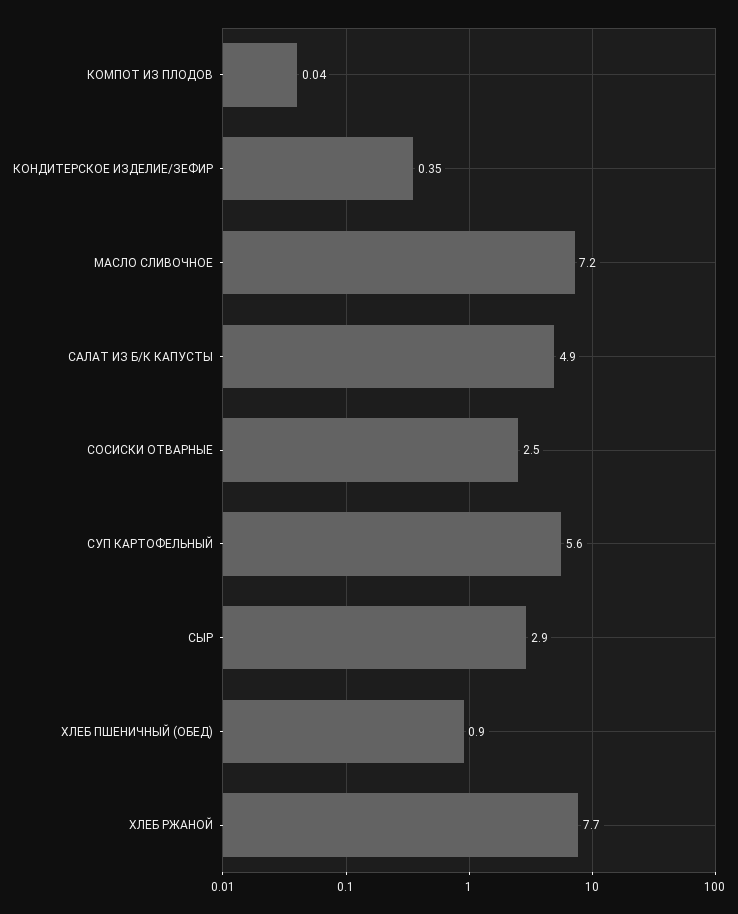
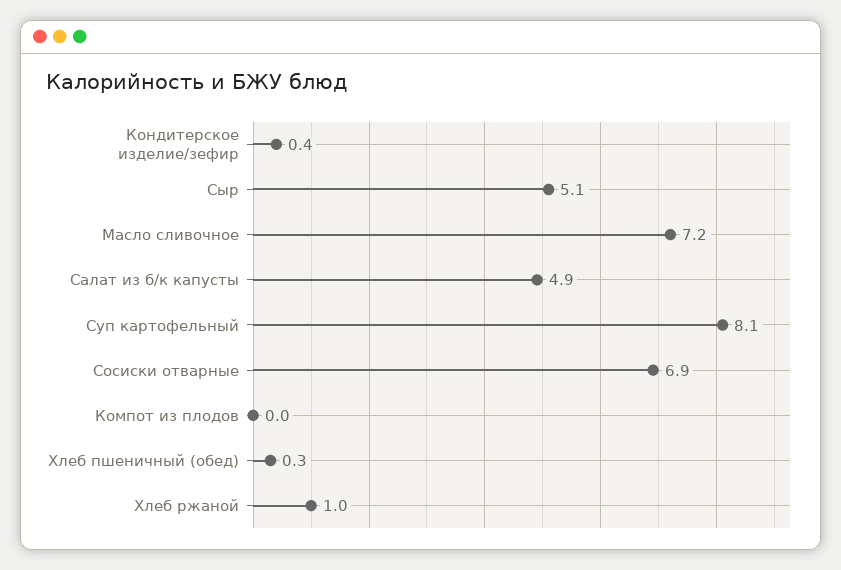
СОСИСКИ ОТВАРНЫЕ: 2.5 -> 6.9
СУП КАРТОФЕЛЬНЫЙ: 5.6 -> 8.1
СЫР: 2.9 -> 5.1
ХЛЕБ ПШЕНИЧНЫЙ (ОБЕД): 0.9 -> 0.3
ХЛЕБ РЖАНОЙ: 7.7 -> 1

